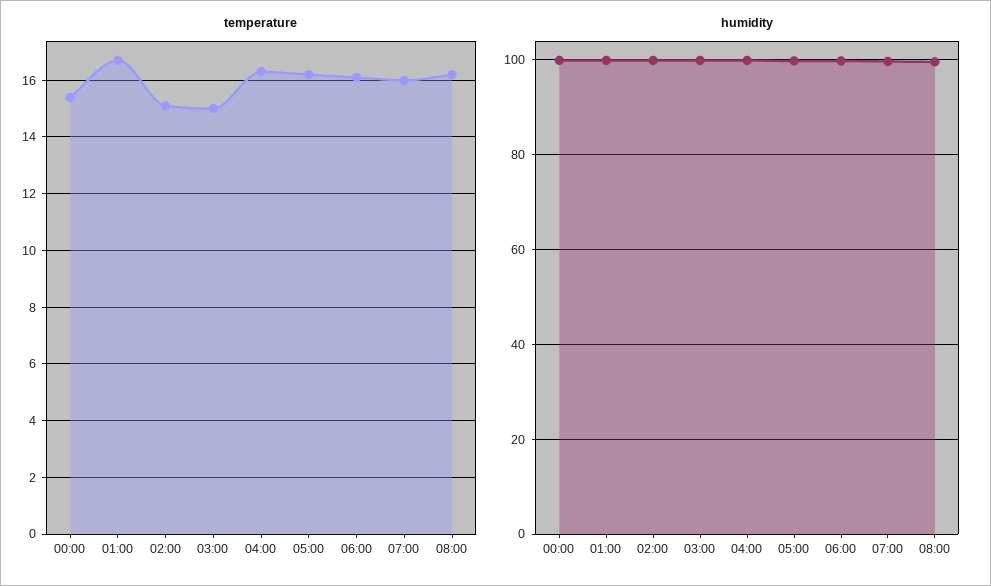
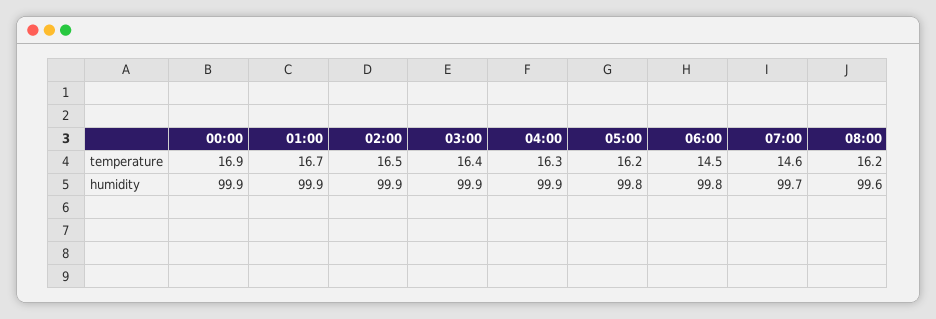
temperature, 00:00: 15.5 -> 16.9
temperature, 02:00: 15 -> 16.5
temperature, 03:00: 15 -> 16.4
temperature, 06:00: 16 -> 14.5
temperature, 07:00: 16 -> 14.6

